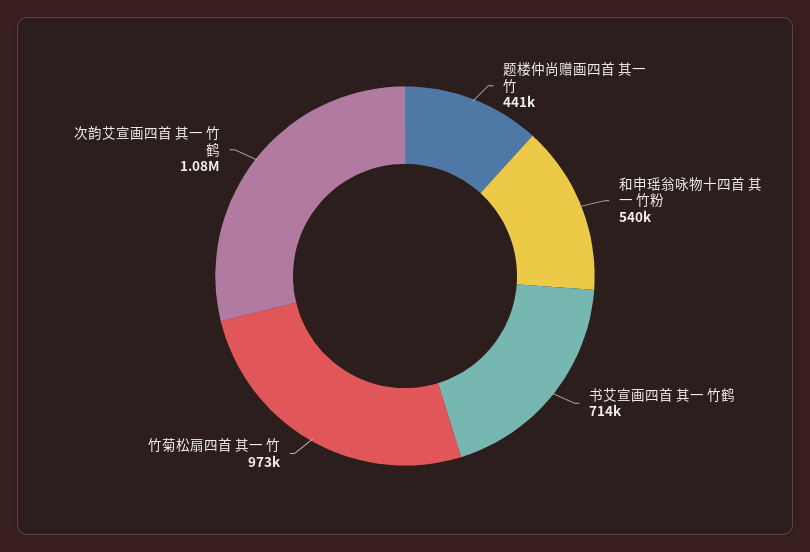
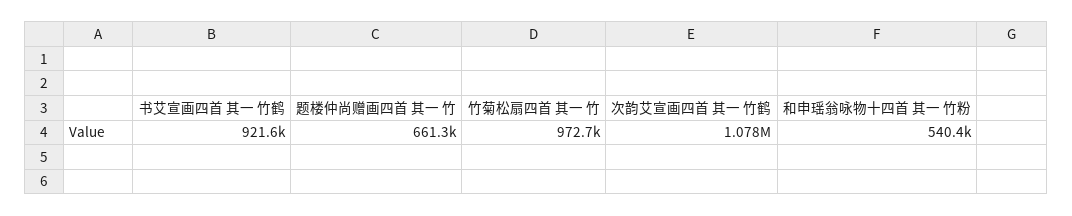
题楼仲尚赠画四首 其一 竹: 441000 -> 661300
书艾宣画四首 其一 竹鹤: 714000 -> 921600

